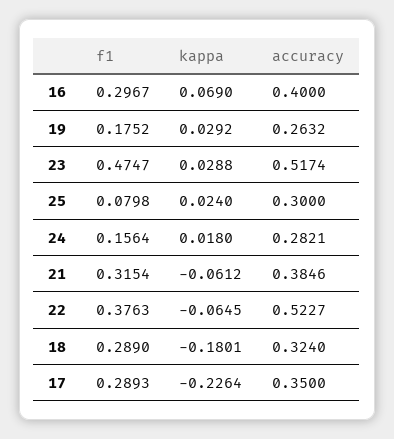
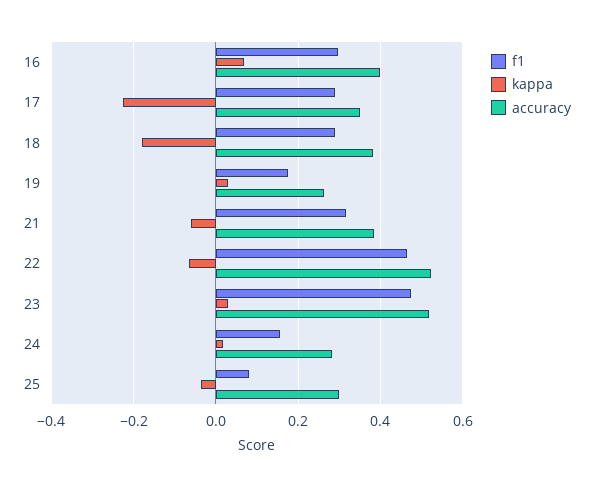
kappa, 25: 0.024 -> -0.04
f1, 22: 0.3763 -> 0.46
accuracy, 18: 0.324 -> 0.38

